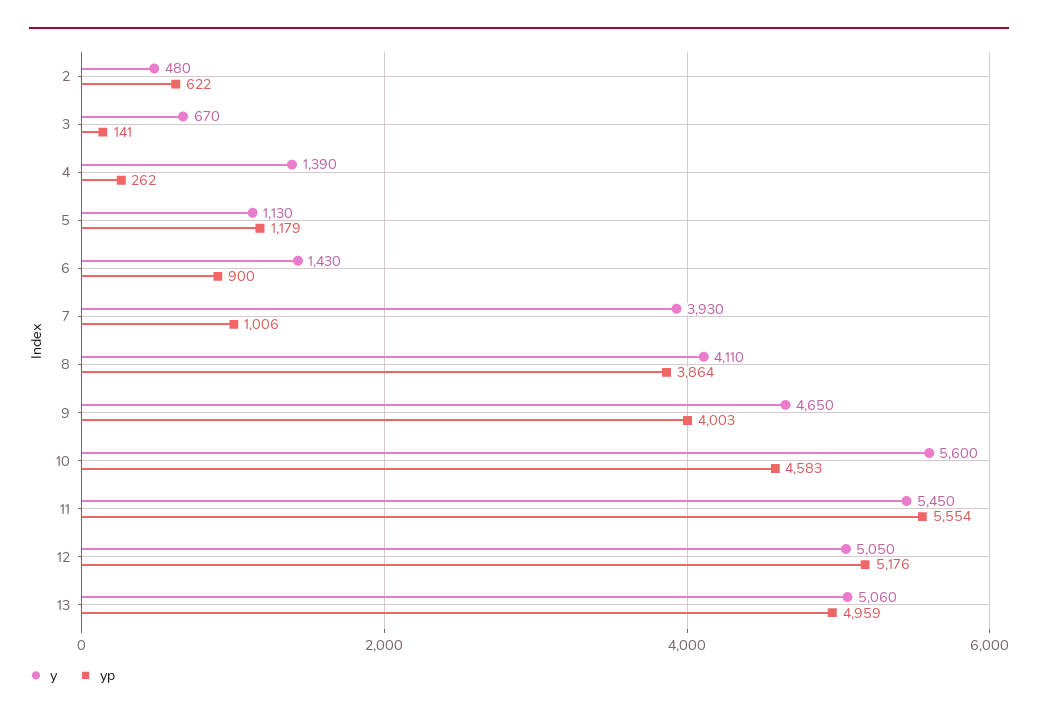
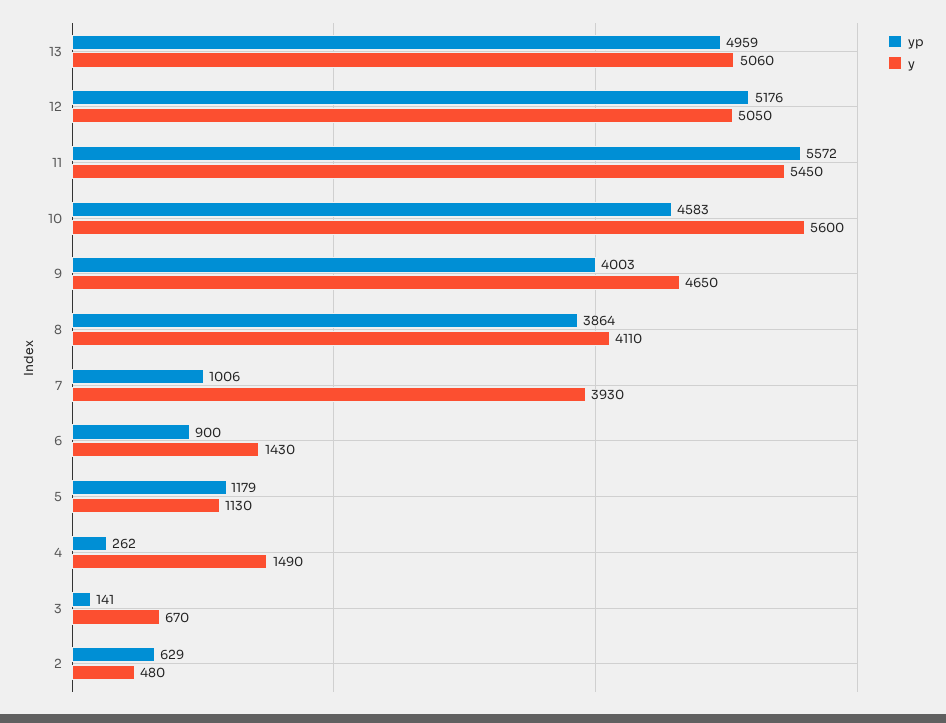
yp, 2: 622 -> 629
y, 4: 1390 -> 1490
yp, 11: 5554 -> 5572

